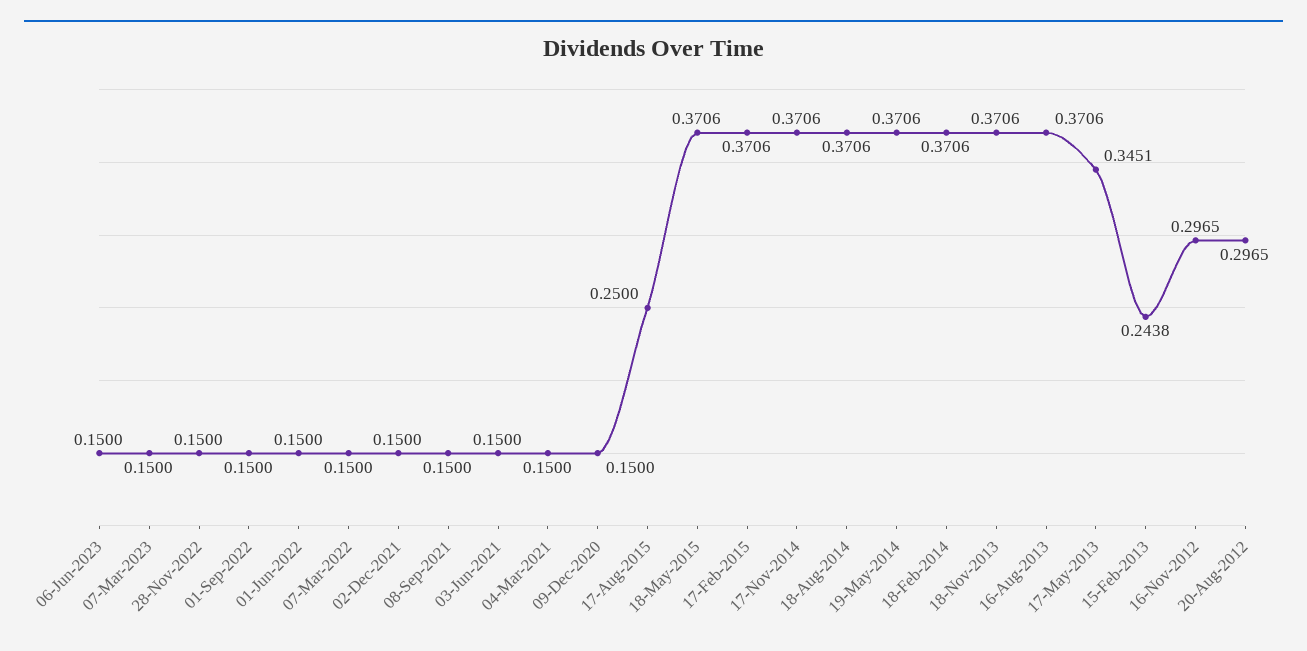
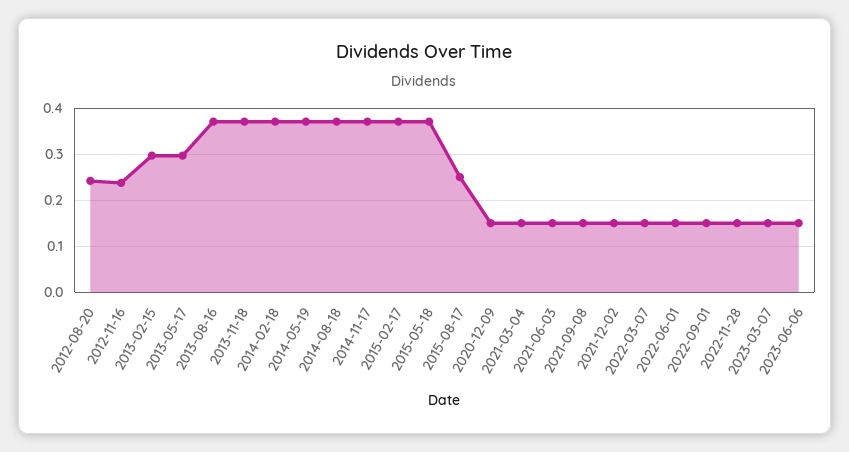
17-May-2013: 0.3451 -> 0.3
15-Feb-2013: 0.2438 -> 0.3
16-Nov-2012: 0.2965 -> 0.24
20-Aug-2012: 0.2965 -> 0.24

